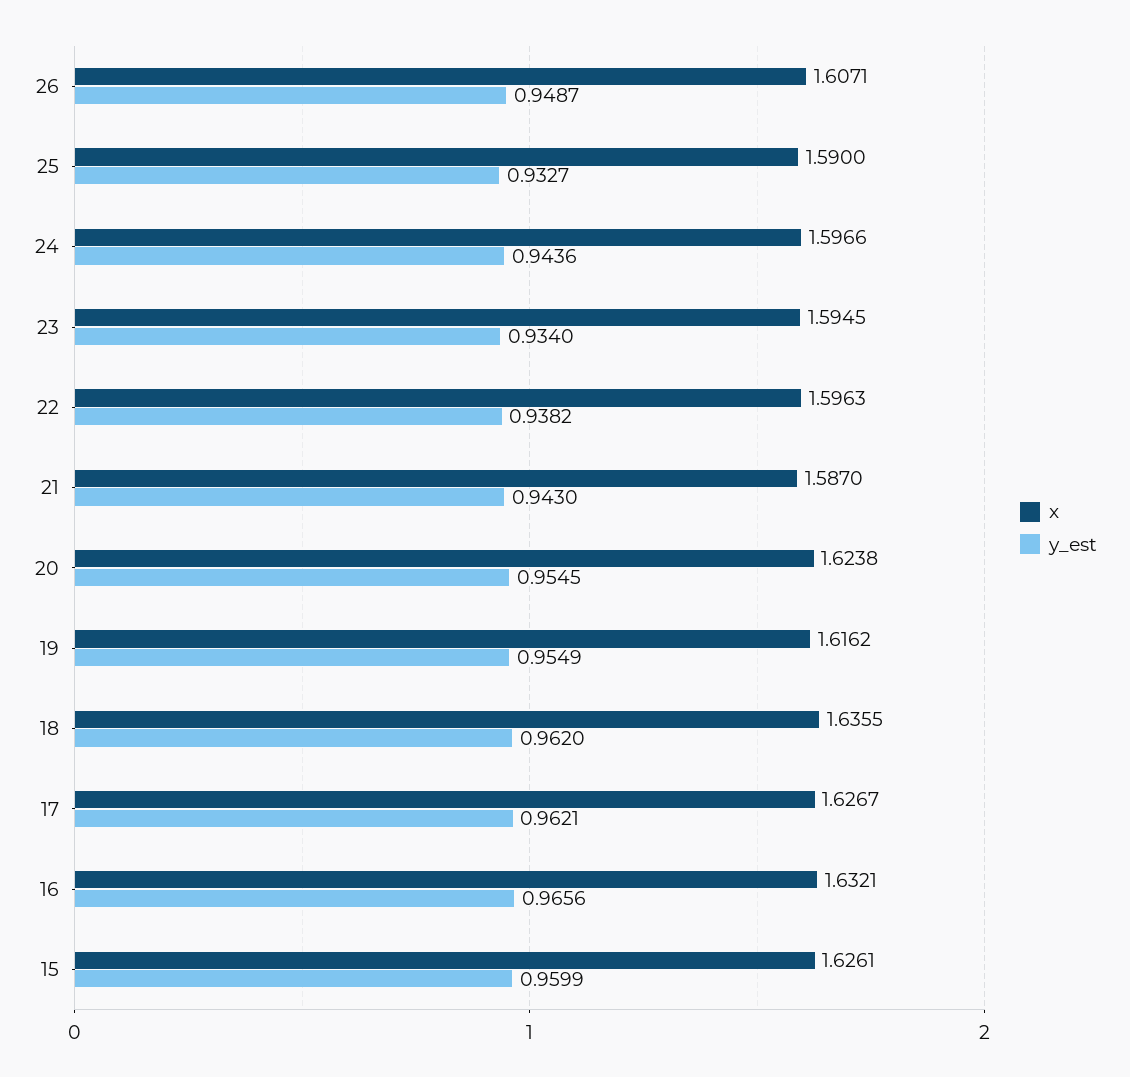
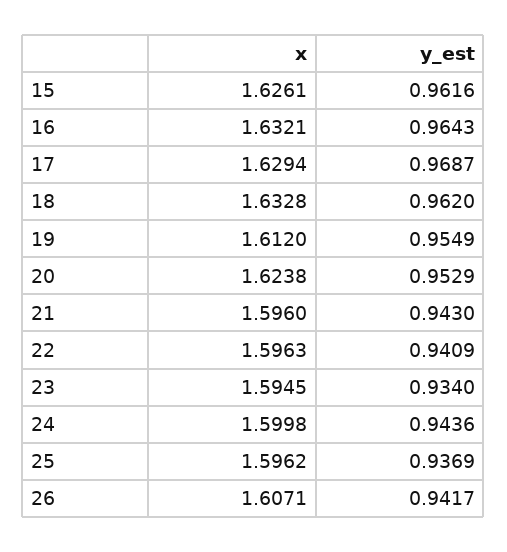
y_est, 26: 0.9487 -> 0.9417
x, 25: 1.59 -> 1.5962
y_est, 25: 0.9327 -> 0.9369
x, 24: 1.5966 -> 1.5998
y_est, 22: 0.9382 -> 0.9409
x, 21: 1.587 -> 1.596
y_est, 20: 0.9545 -> 0.9529
x, 19: 1.6162 -> 1.612
x, 18: 1.6355 -> 1.6328
x, 17: 1.6267 -> 1.6294
y_est, 17: 0.9621 -> 0.9687
y_est, 16: 0.9656 -> 0.9643
y_est, 15: 0.9599 -> 0.9616

